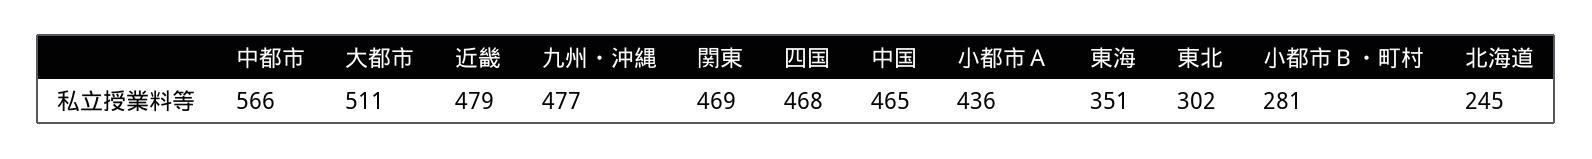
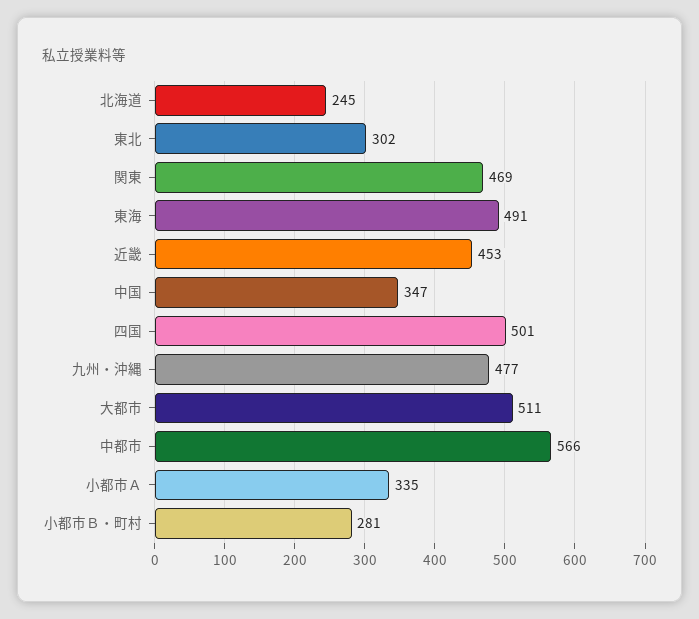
近畿: 479 -> 453
四国: 468 -> 501
中国: 465 -> 347
小都市Ａ: 436 -> 335
東海: 351 -> 491

